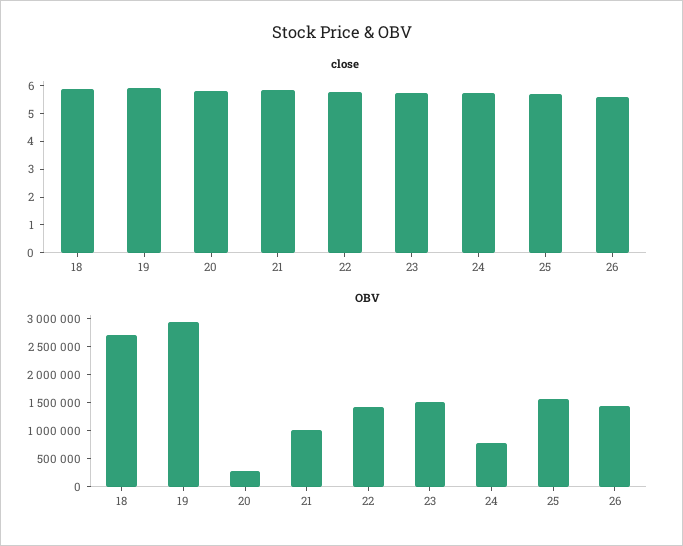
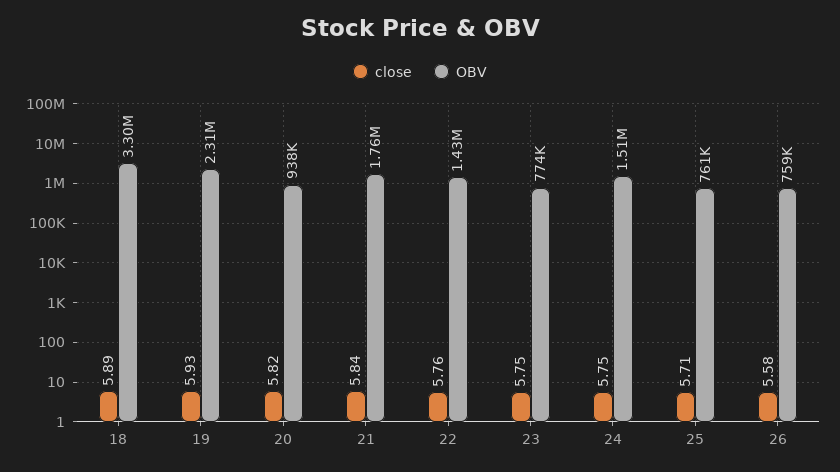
OBV, 18: 2750000 -> 3300000
OBV, 19: 3000000 -> 2310000
OBV, 20: 250000 -> 938000
OBV, 21: 1000000 -> 1760000
OBV, 23: 1500000 -> 774000
OBV, 24: 750000 -> 1510000
OBV, 25: 1500000 -> 761000
OBV, 26: 1500000 -> 759000

